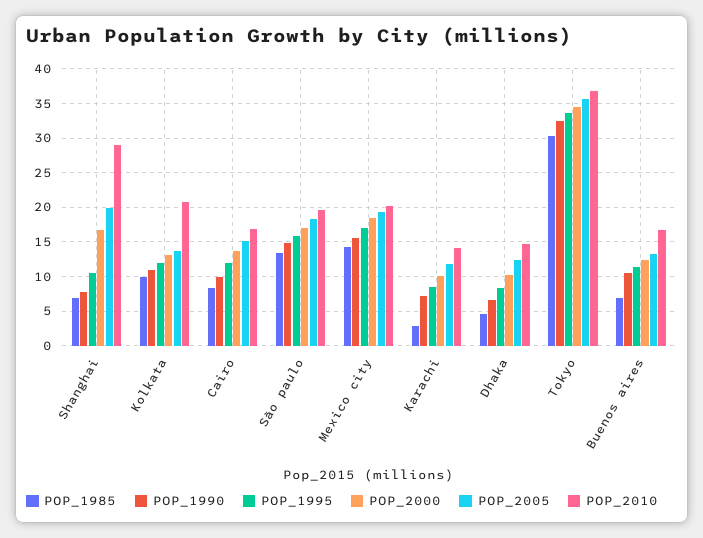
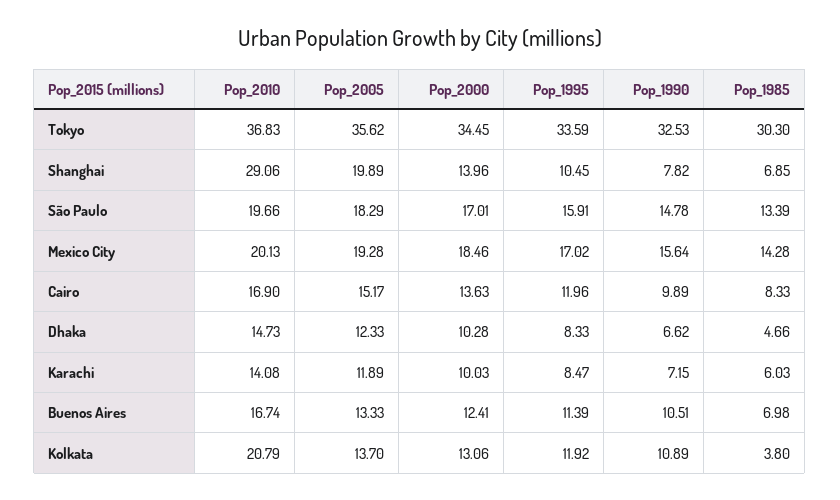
POP_2000, Shanghai: 17 -> 13.96
POP_1985, Kolkata: 10 -> 3.8
POP_1985, Karachi: 3 -> 6.03

